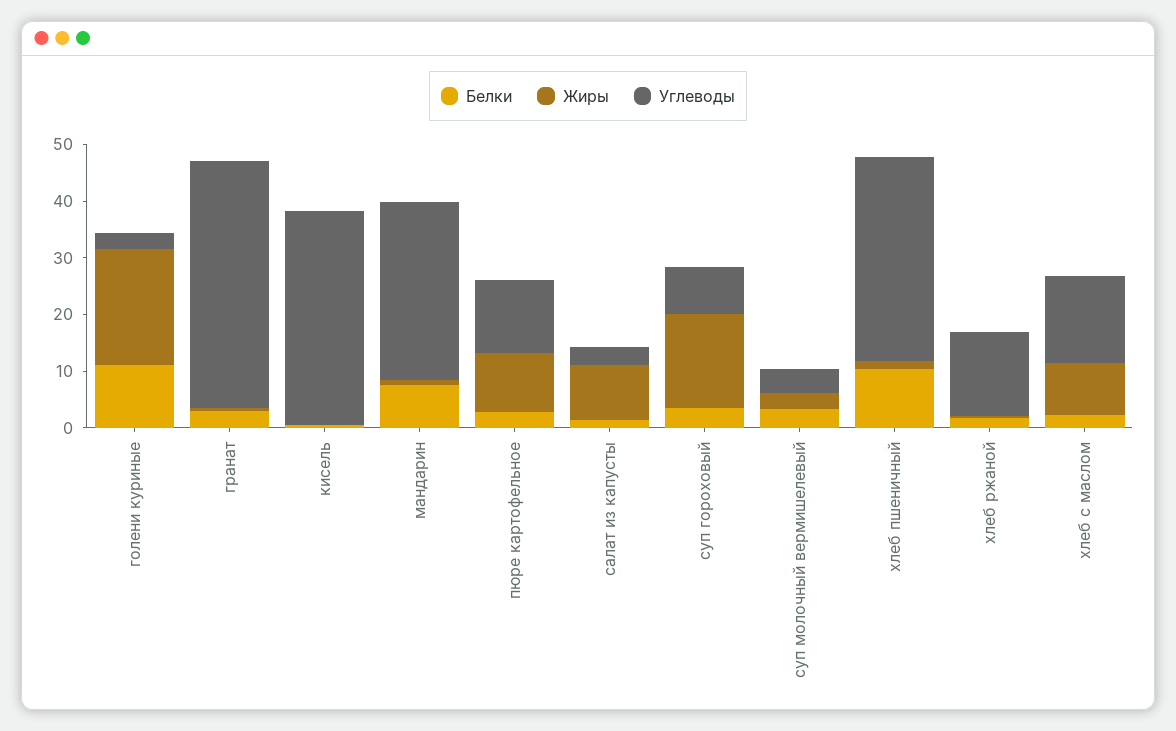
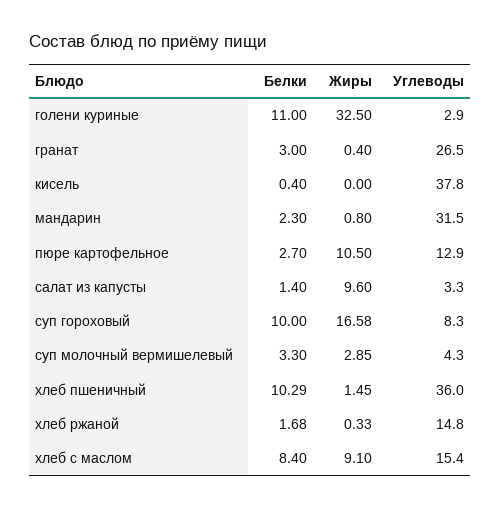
Жиры, голени куриные: 20 -> 32.5
Углеводы, гранат: 44 -> 26.5
Белки, мандарин: 8 -> 2.3
Белки, суп гороховый: 4 -> 10
Белки, хлеб с маслом: 2 -> 8.4

